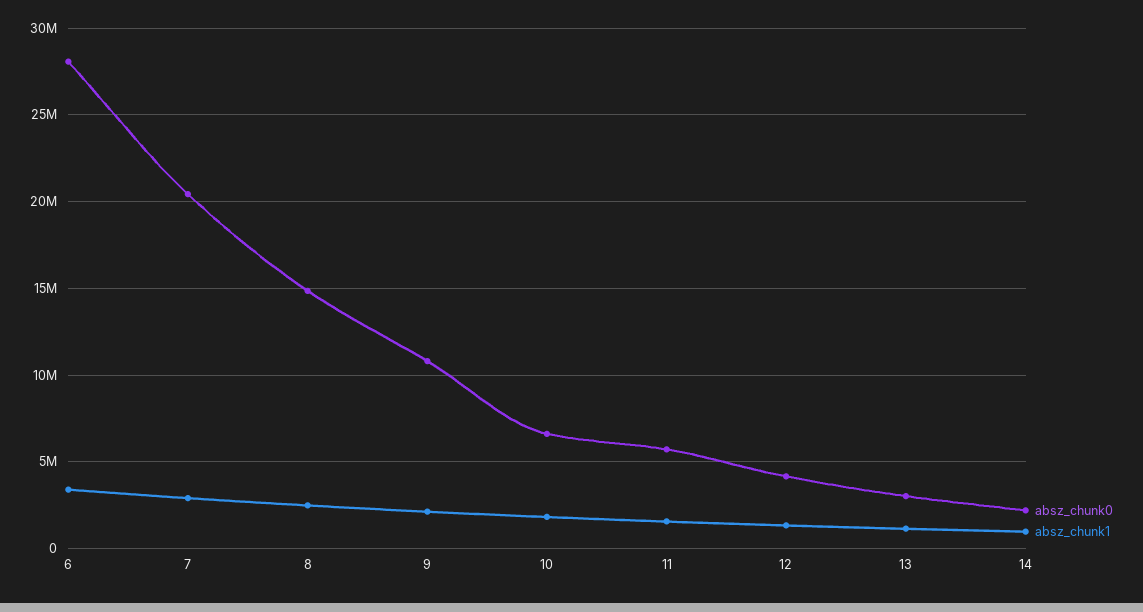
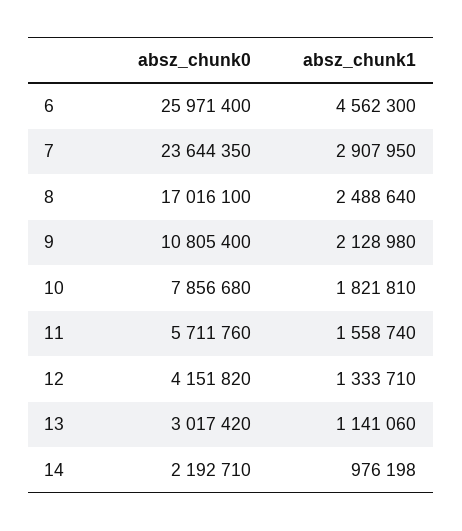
absz_chunk0, 6: 28000000 -> 25971400
absz_chunk1, 6: 3500000 -> 4562300
absz_chunk0, 7: 20500000 -> 23644350
absz_chunk0, 8: 15000000 -> 17016100
absz_chunk0, 10: 6500000 -> 7856680

